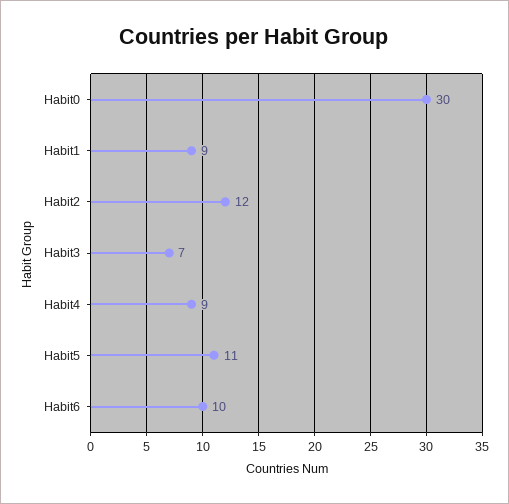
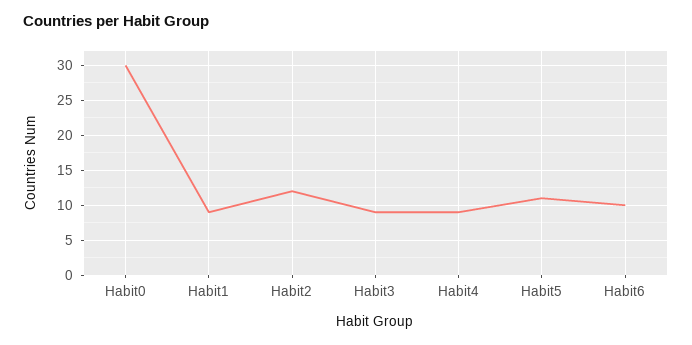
Habit3: 7 -> 9

